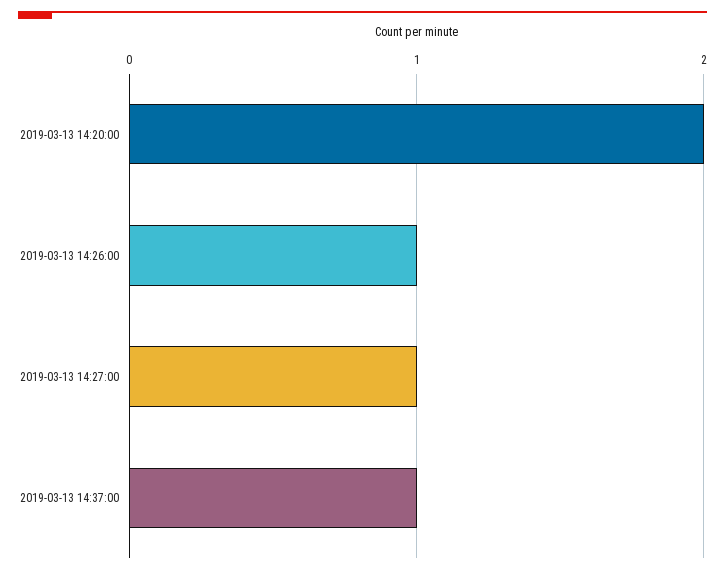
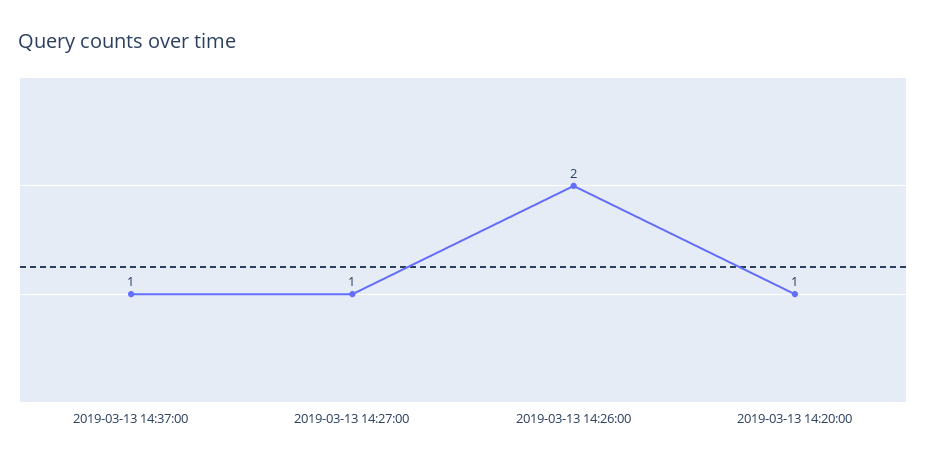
2019-03-13 14:20:00: 2 -> 1
2019-03-13 14:26:00: 1 -> 2

